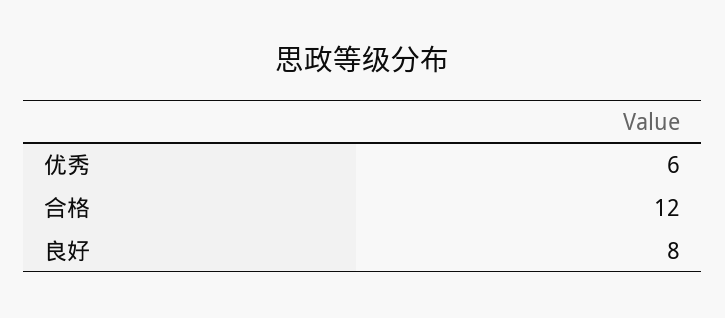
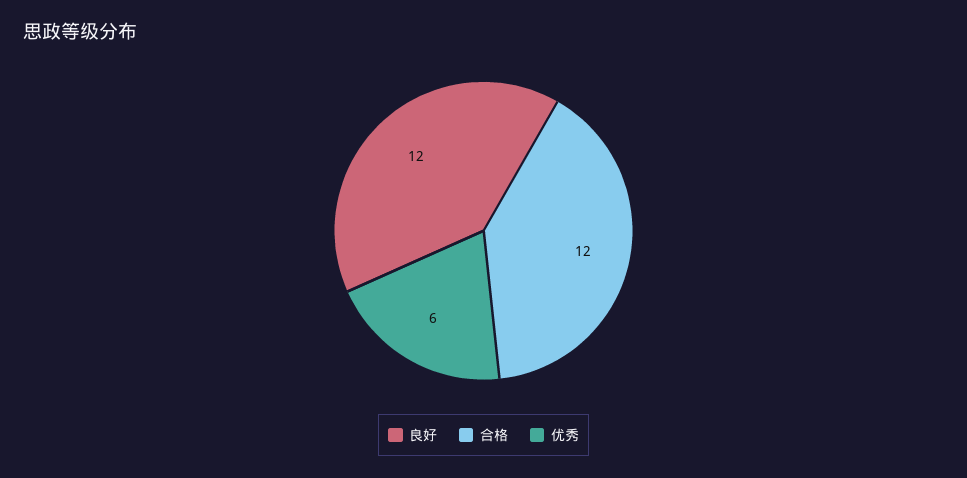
良好: 8 -> 12

